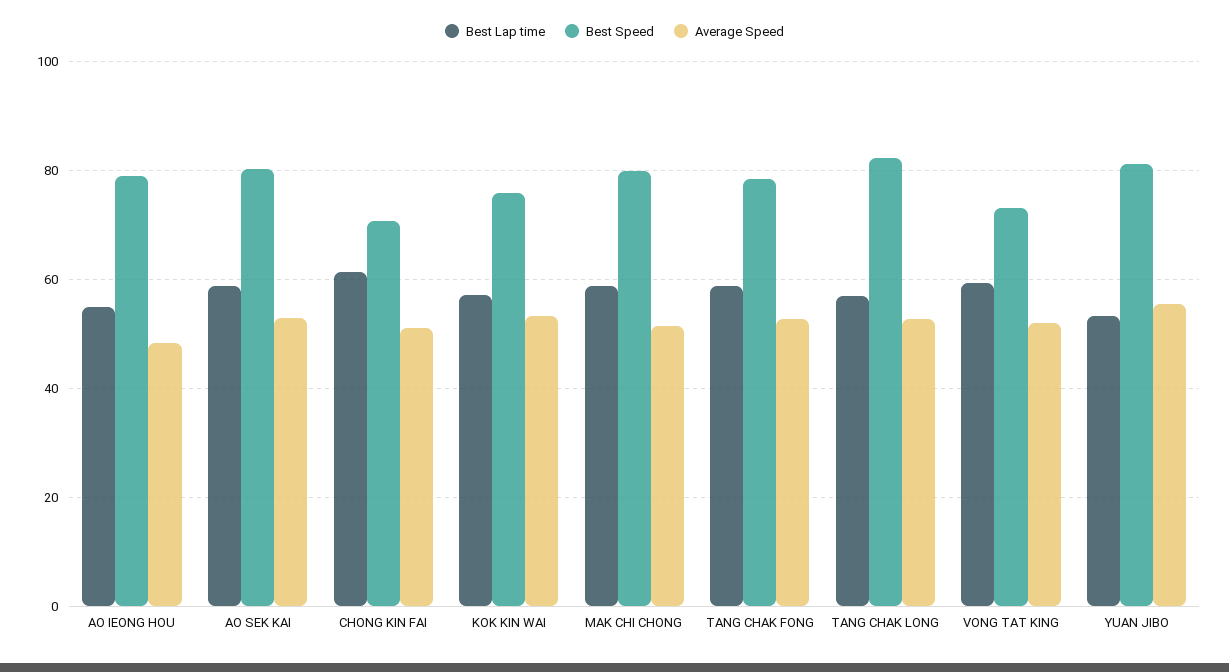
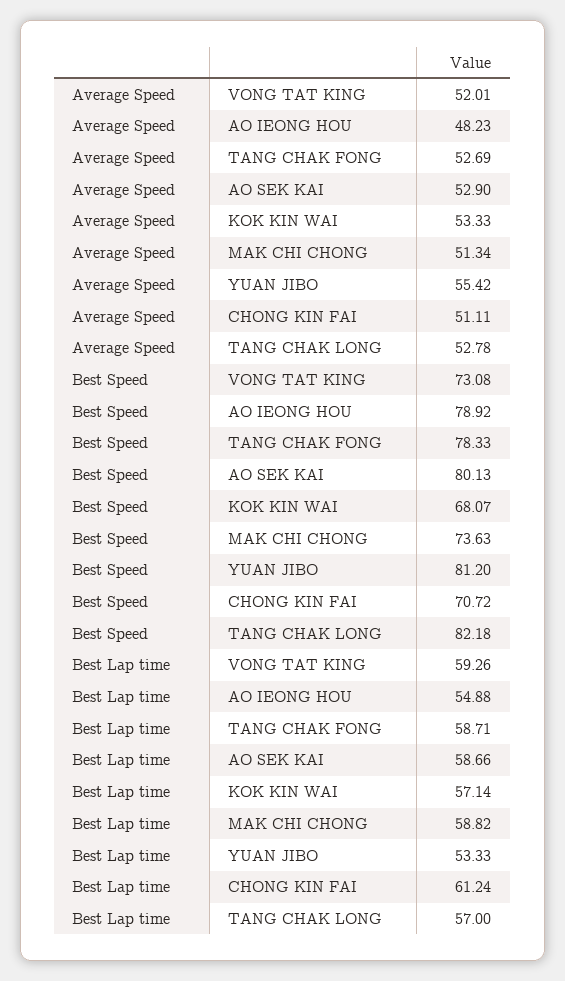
Best Speed, KOK KIN WAI: 76 -> 68.07
Best Speed, MAK CHI CHONG: 80 -> 73.63

